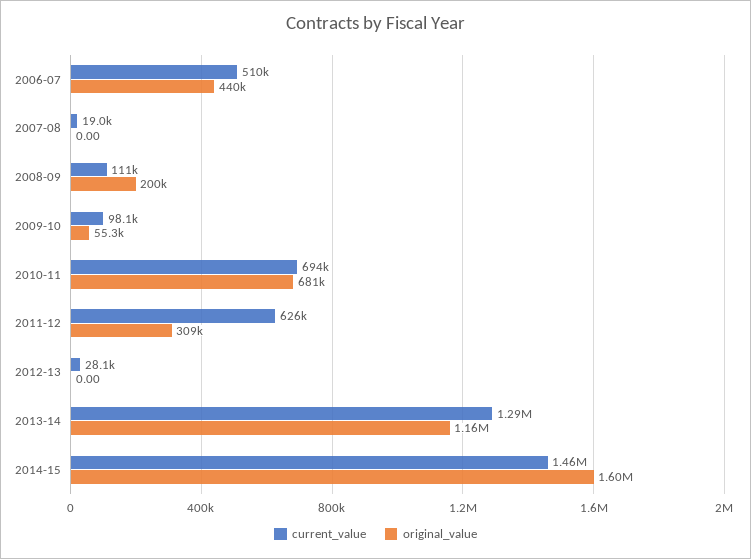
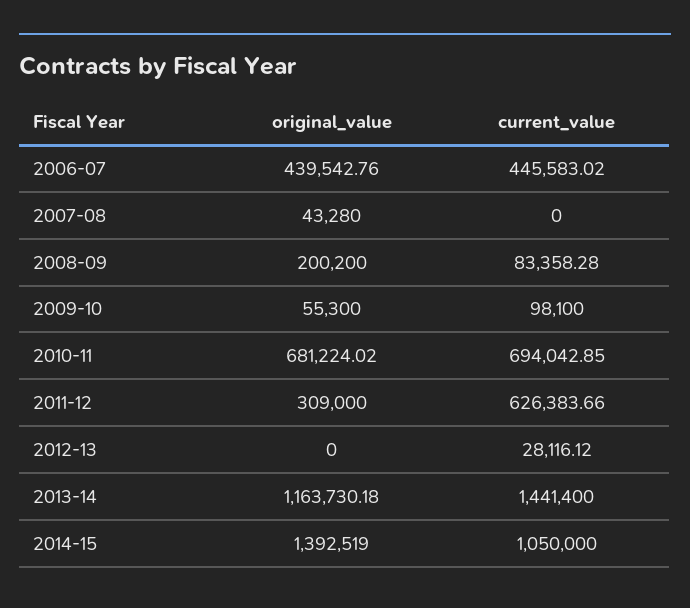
current_value, 2006-07: 510000 -> 445583.02
current_value, 2007-08: 19000 -> 0
original_value, 2007-08: 0 -> 43280
current_value, 2008-09: 111000 -> 83358.28
current_value, 2013-14: 1290000 -> 1441400
current_value, 2014-15: 1460000 -> 1050000
original_value, 2014-15: 1600000 -> 1392519

